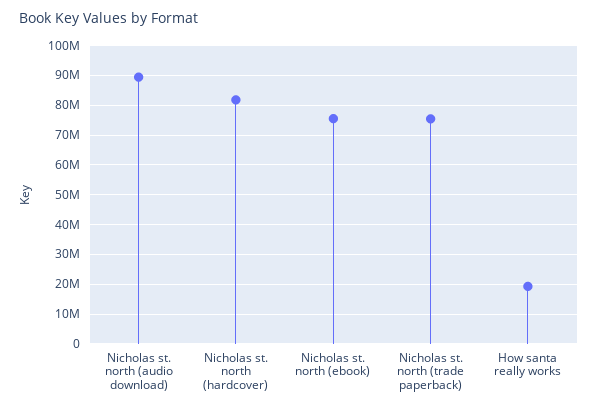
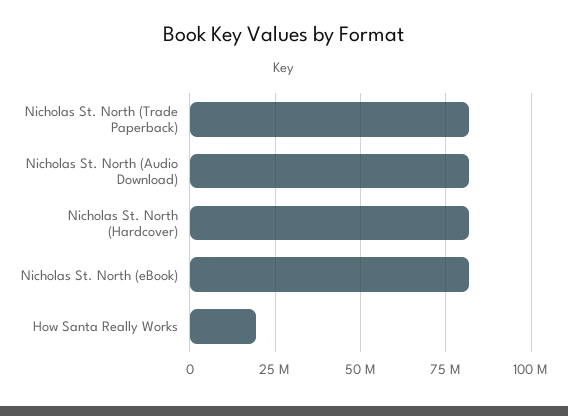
Nicholas st. north (audio download): 90000000 -> 82500000
Nicholas st. north (ebook): 75000000 -> 82500000
Nicholas st. north (trade paperback): 75000000 -> 82500000

